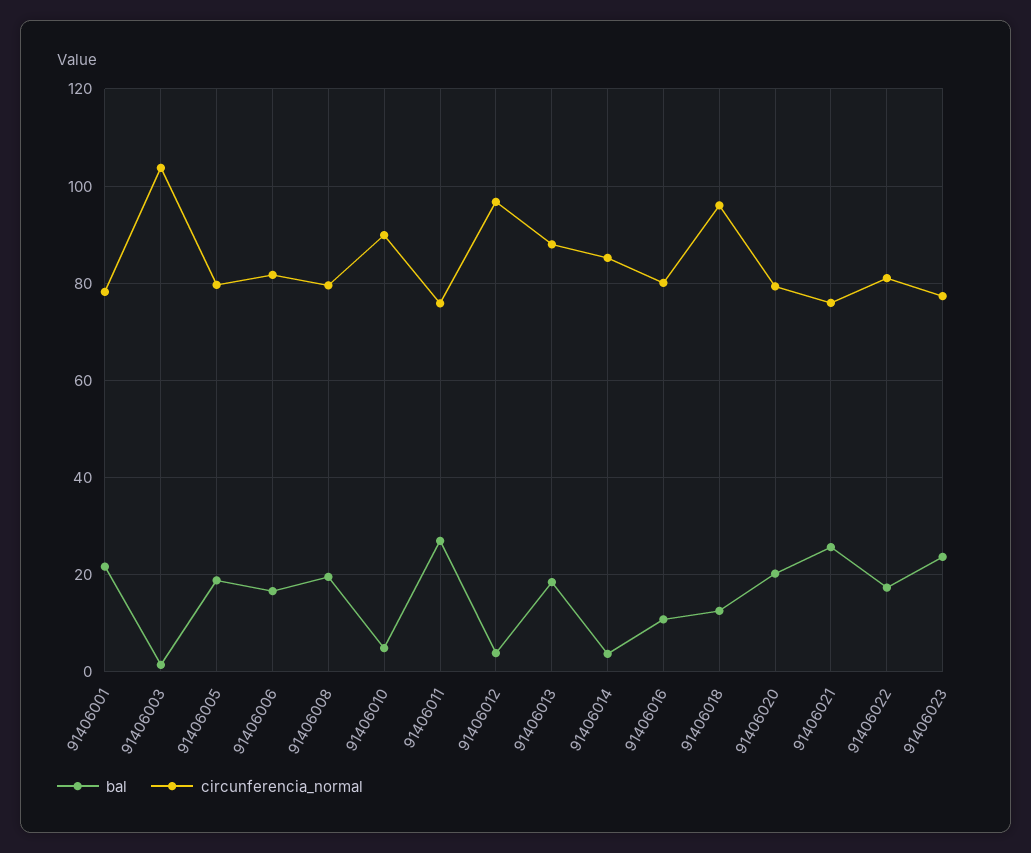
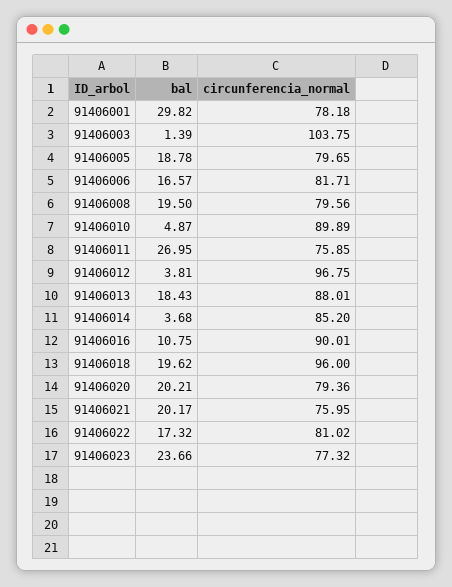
bal, 91406001: 22 -> 29.82
circunferencia_normal, 91406016: 80 -> 90.01
bal, 91406018: 12 -> 19.62
bal, 91406021: 26 -> 20.17

